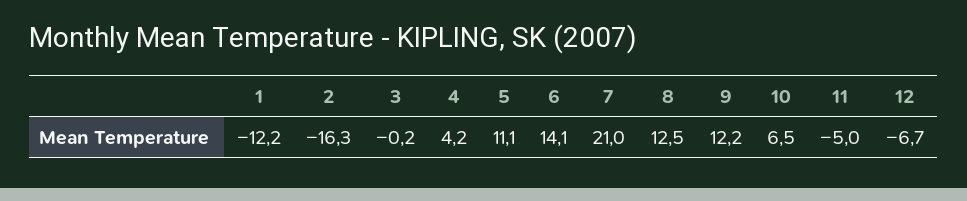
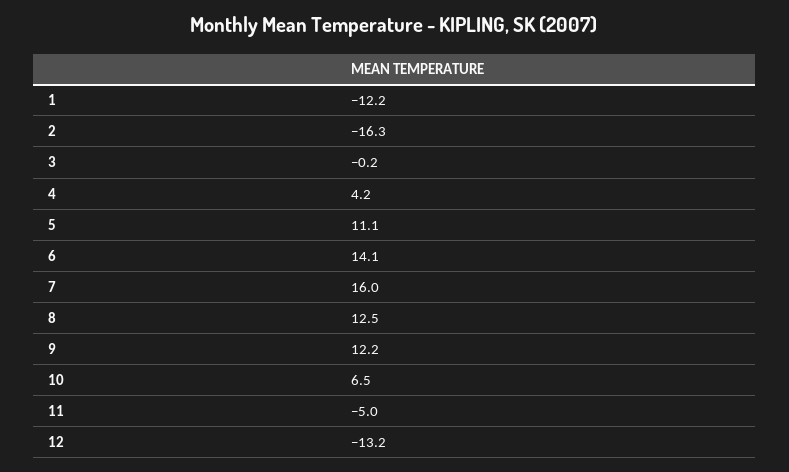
7: 21 -> 16
12: -6.7 -> -13.2

